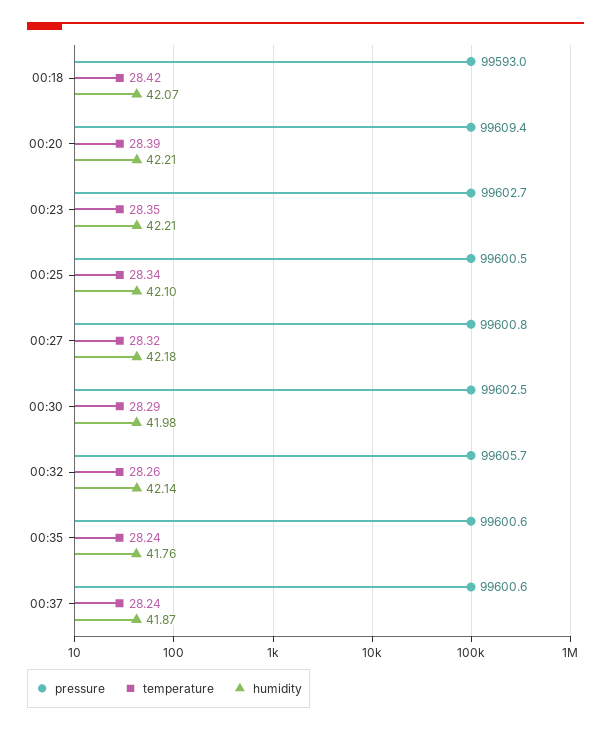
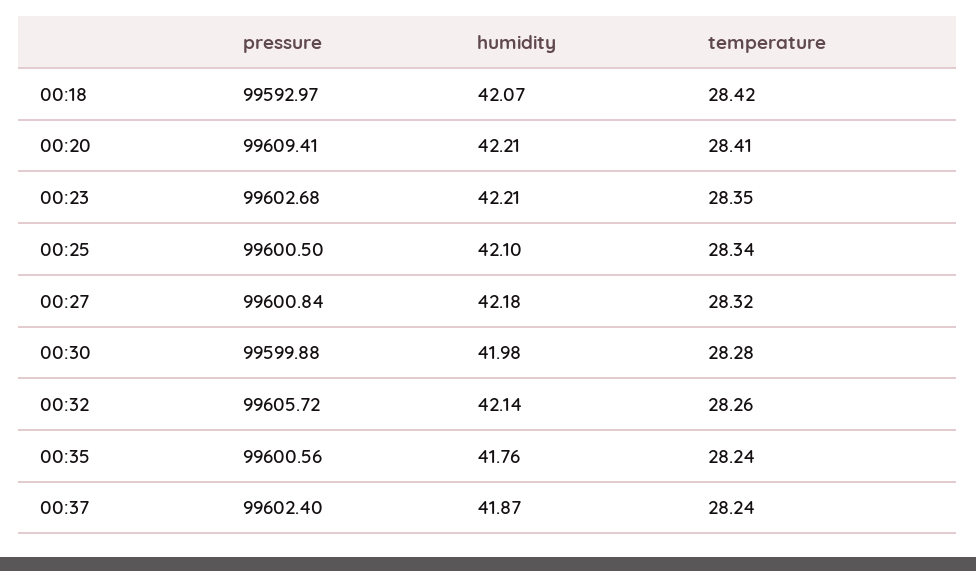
temperature, 00:20: 28.39 -> 28.41
pressure, 00:30: 99602.5 -> 99599.88
temperature, 00:30: 28.29 -> 28.28
pressure, 00:37: 99600.6 -> 99602.4

